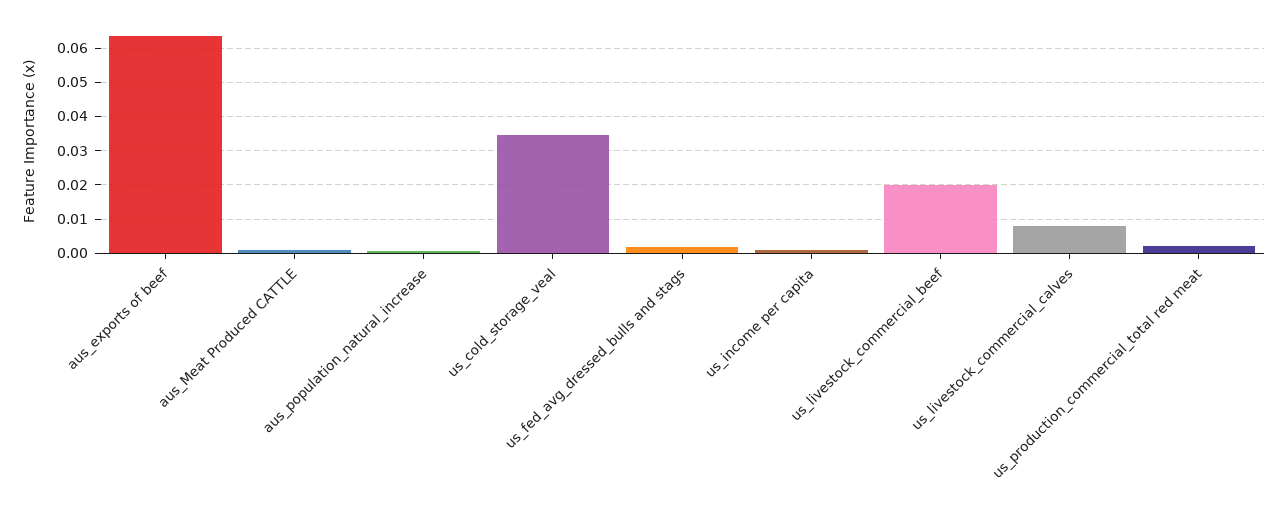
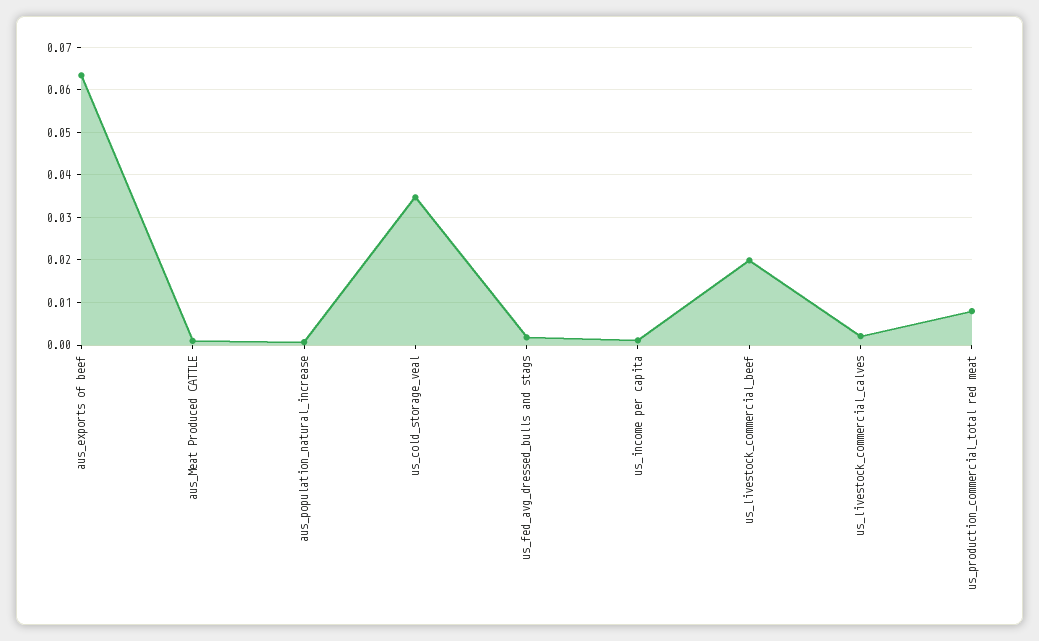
us_livestock_commercial_calves: 0.008 -> 0.002
us_production_commercial_total red meat: 0.002 -> 0.008

